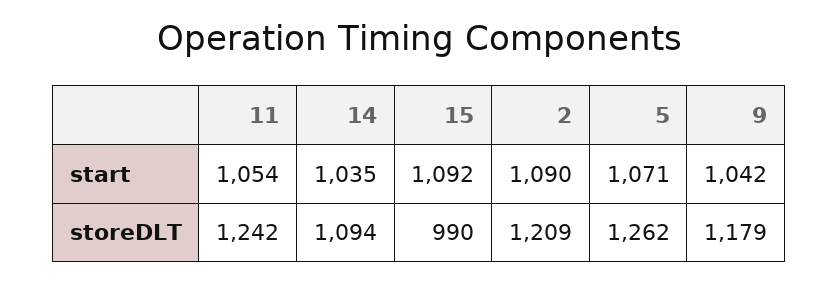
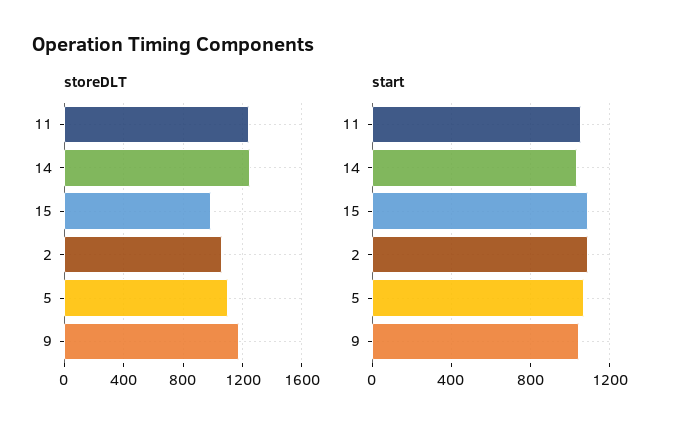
storeDLT, 14: 1094 -> 1250
storeDLT, 2: 1209 -> 1050
storeDLT, 5: 1262 -> 1100

